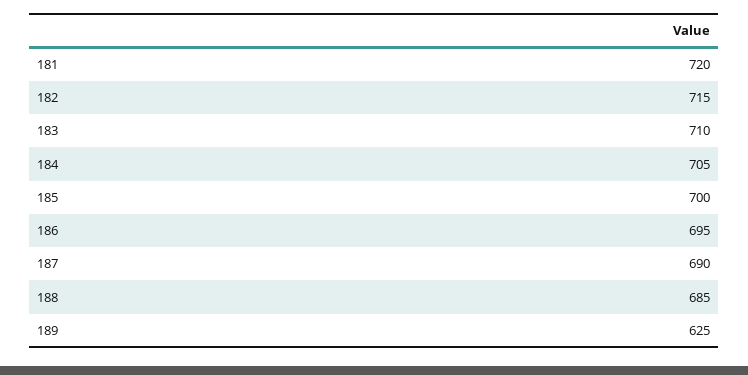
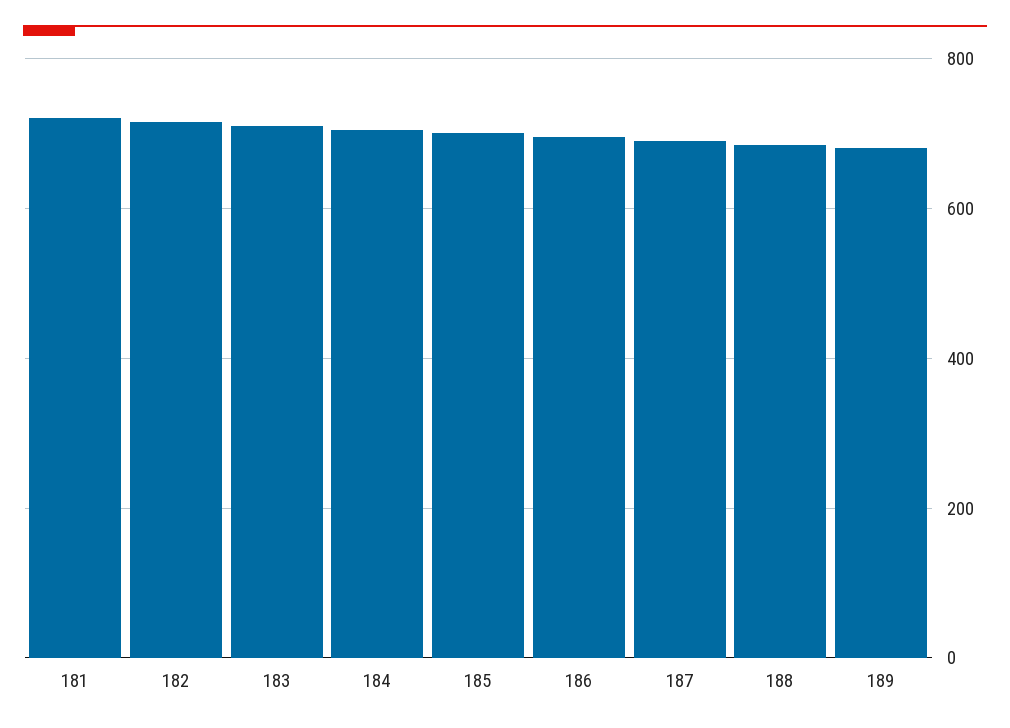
189: 625 -> 680

